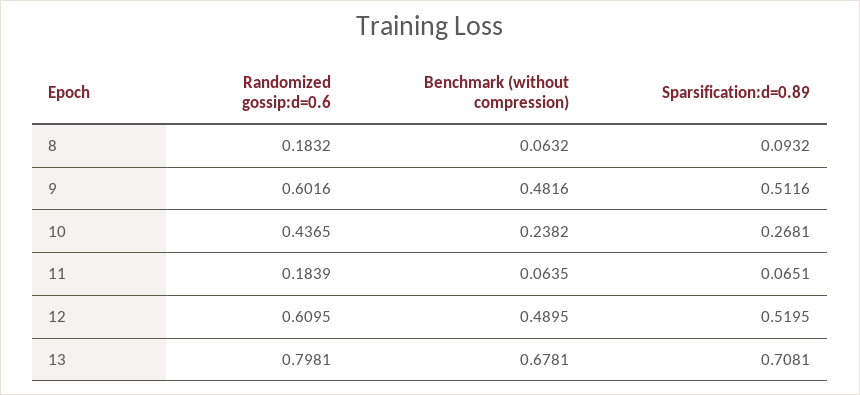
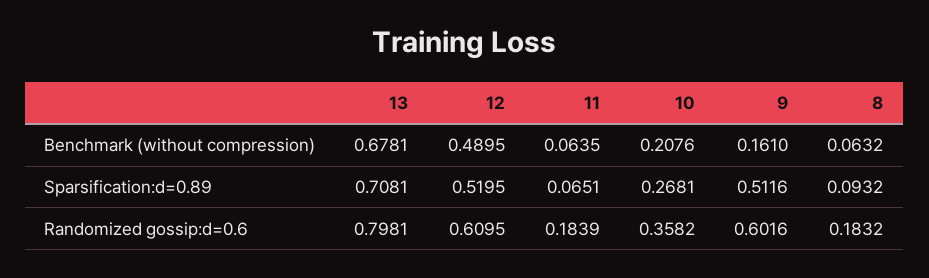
Benchmark (without compression), 9: 0.4816 -> 0.161
Randomized gossip:d=0.6, 10: 0.4365 -> 0.3582
Benchmark (without compression), 10: 0.2382 -> 0.2076

